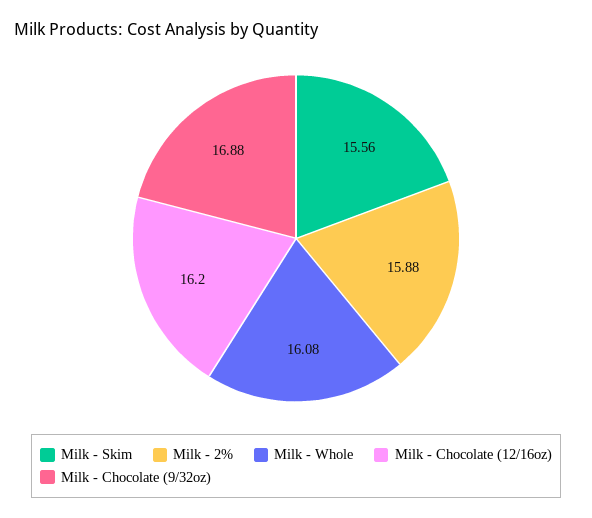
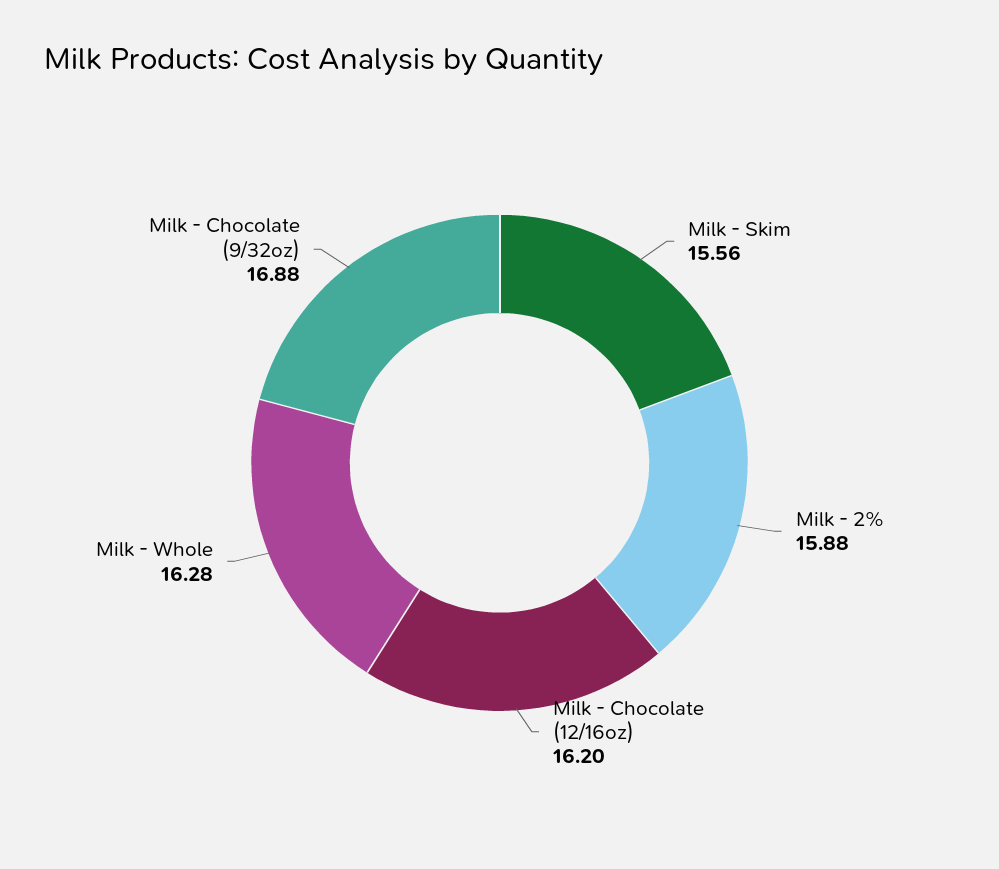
Milk - Whole: 16.08 -> 16.28

